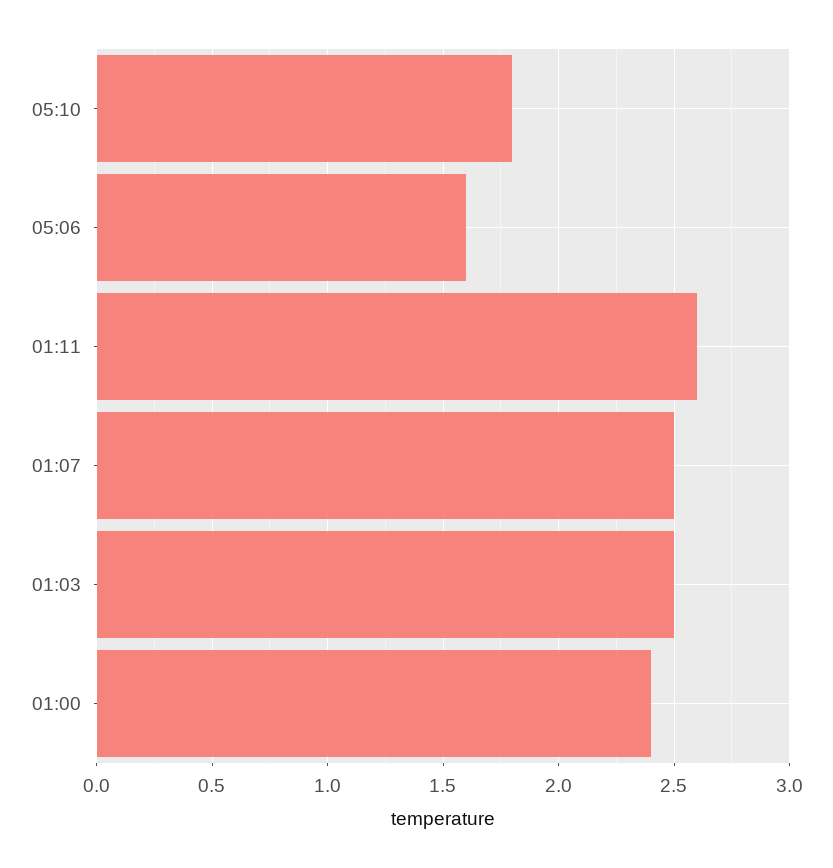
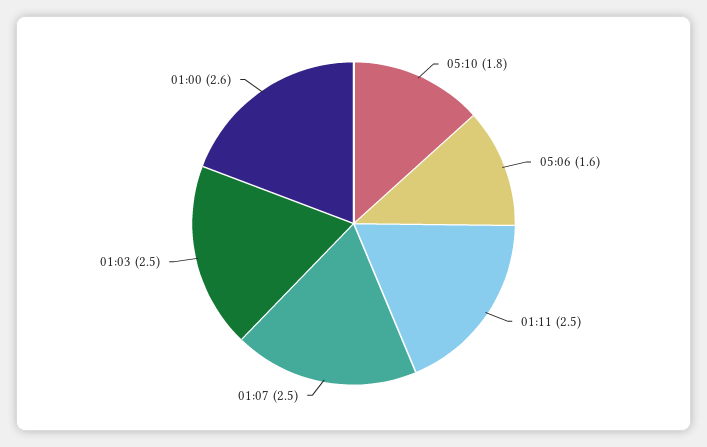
01:11: 2.6 -> 2.5
01:00: 2.4 -> 2.6

